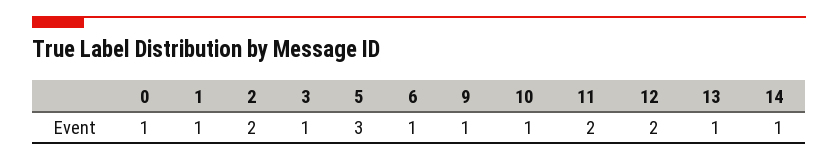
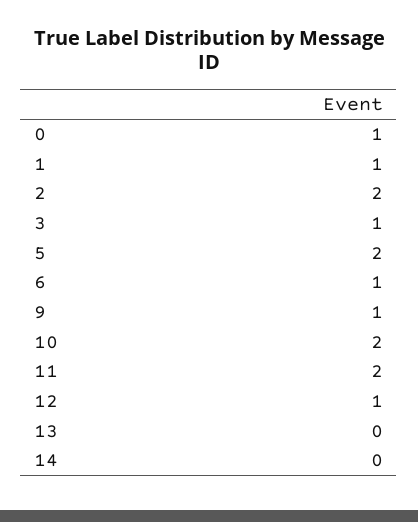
5: 3 -> 2
10: 1 -> 2
12: 2 -> 1
13: 1 -> 0
14: 1 -> 0

